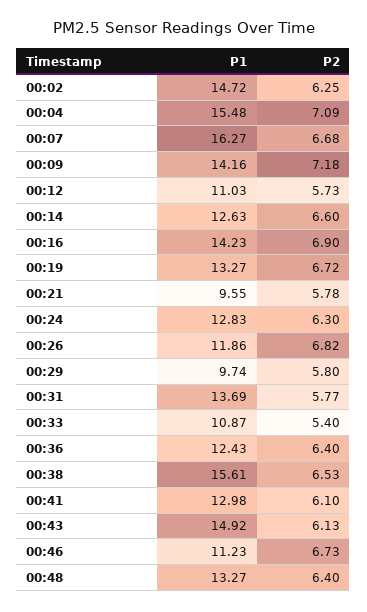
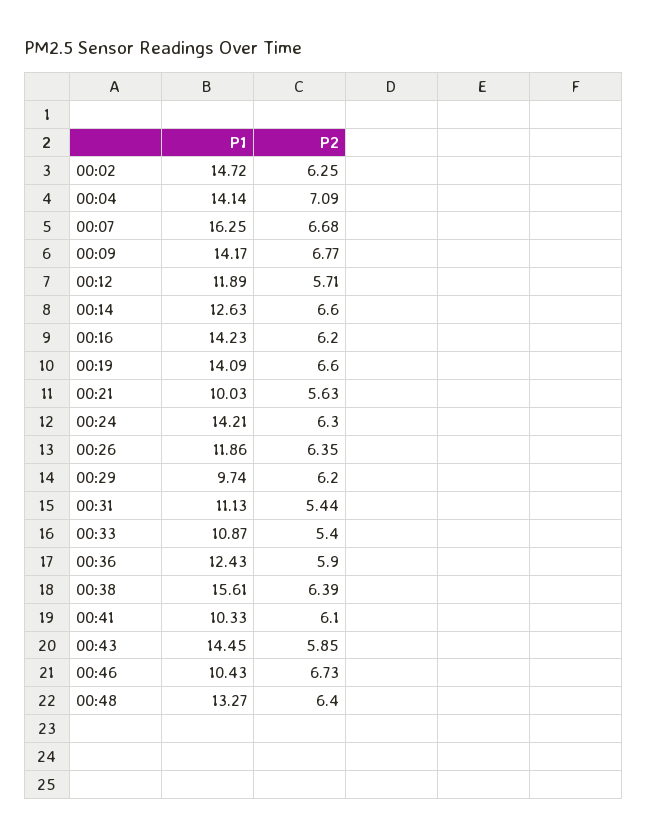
P1, 00:04: 15.48 -> 14.14
P1, 00:07: 16.27 -> 16.25
P1, 00:09: 14.16 -> 14.17
P2, 00:09: 7.18 -> 6.77
P1, 00:12: 11.03 -> 11.89
P2, 00:12: 5.73 -> 5.71
P2, 00:16: 6.9 -> 6.2
P1, 00:19: 13.27 -> 14.09
P2, 00:19: 6.72 -> 6.6
P1, 00:21: 9.55 -> 10.03
P2, 00:21: 5.78 -> 5.63
P1, 00:24: 12.83 -> 14.21
P2, 00:26: 6.82 -> 6.35
P2, 00:29: 5.8 -> 6.2
P1, 00:31: 13.69 -> 11.13
P2, 00:31: 5.77 -> 5.44
P2, 00:36: 6.4 -> 5.9
P2, 00:38: 6.53 -> 6.39
P1, 00:41: 12.98 -> 10.33
P1, 00:43: 14.92 -> 14.45
P2, 00:43: 6.13 -> 5.85
P1, 00:46: 11.23 -> 10.43

